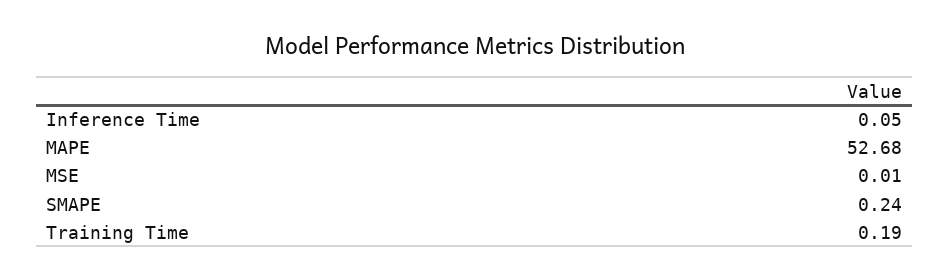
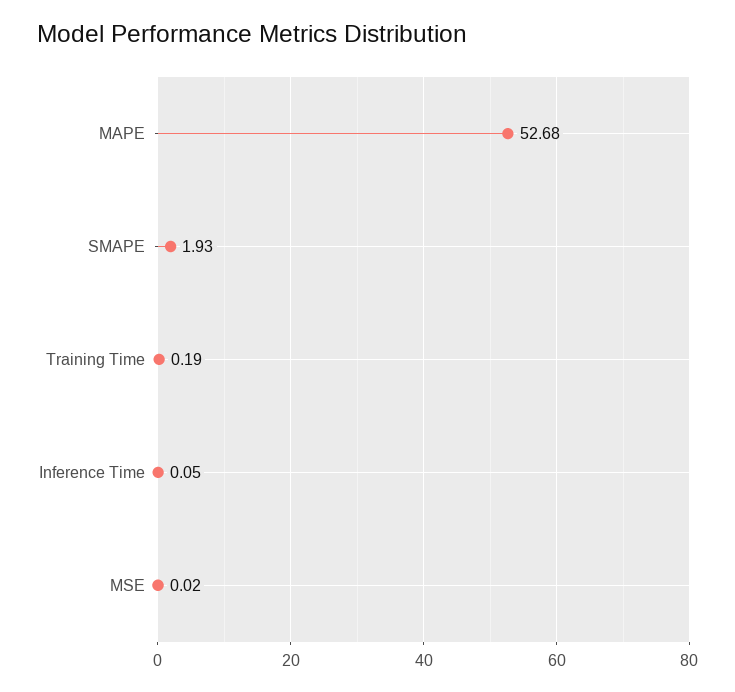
MSE: 0.01 -> 0.02
SMAPE: 0.24 -> 1.93

